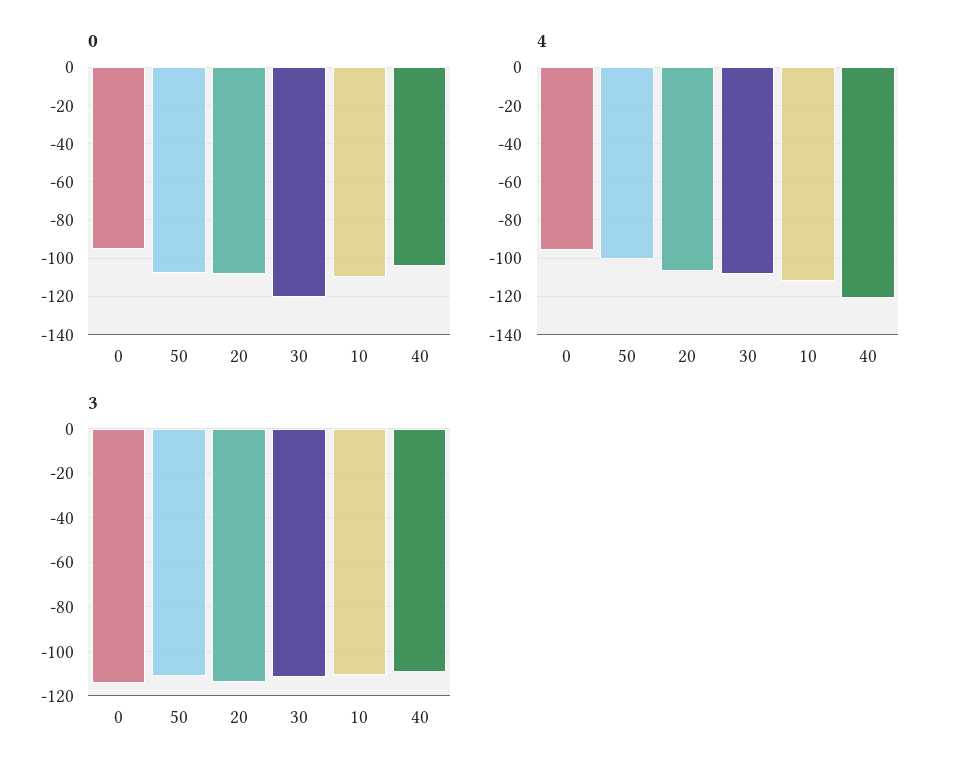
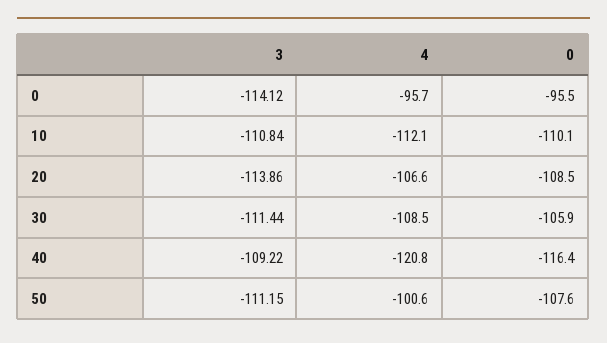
0, 30: -120 -> -105.9
0, 40: -105 -> -116.4

